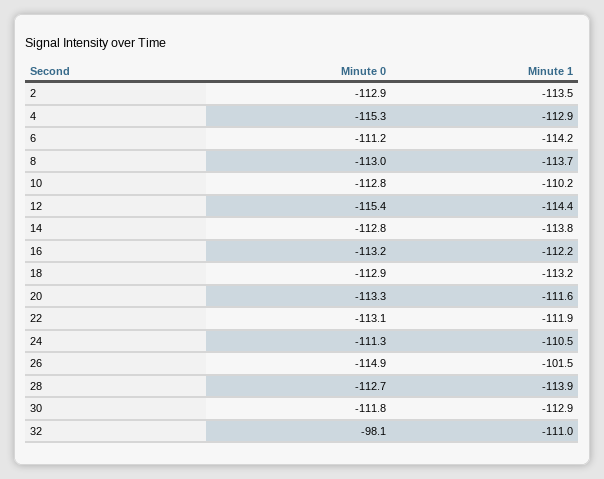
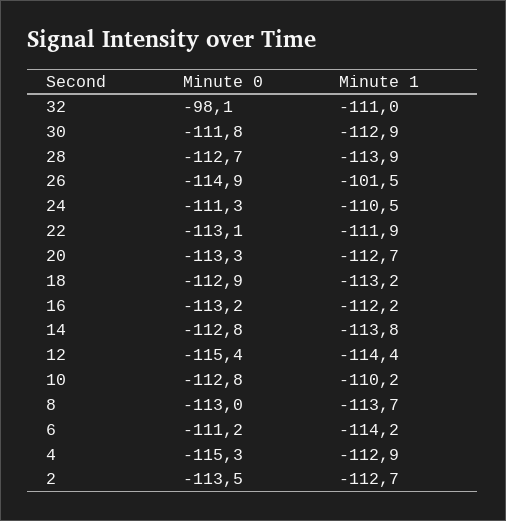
Minute 0, 2: -112.9 -> -113.5
Minute 1, 2: -113.5 -> -112.7
Minute 1, 20: -111.6 -> -112.7

